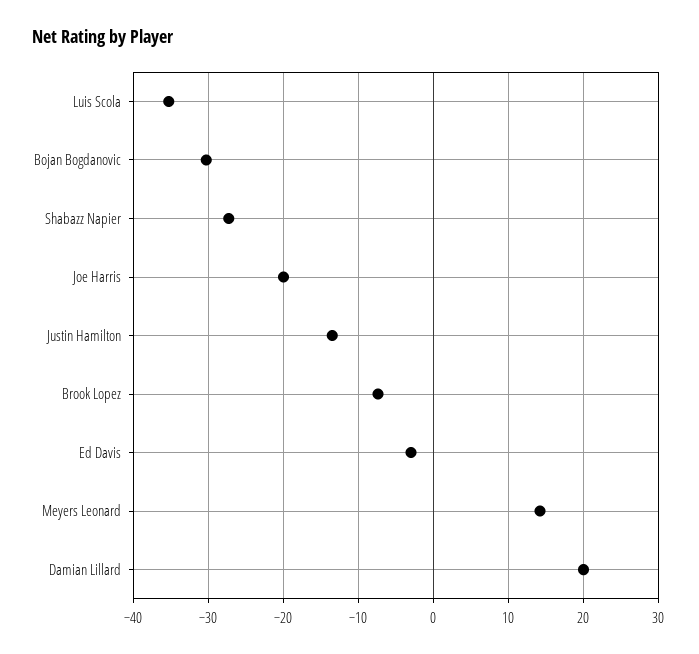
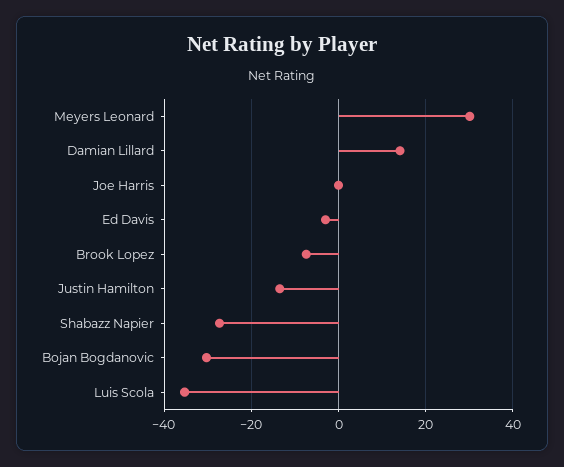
Joe Harris: -20 -> 0
Meyers Leonard: 14 -> 30
Damian Lillard: 20 -> 14

